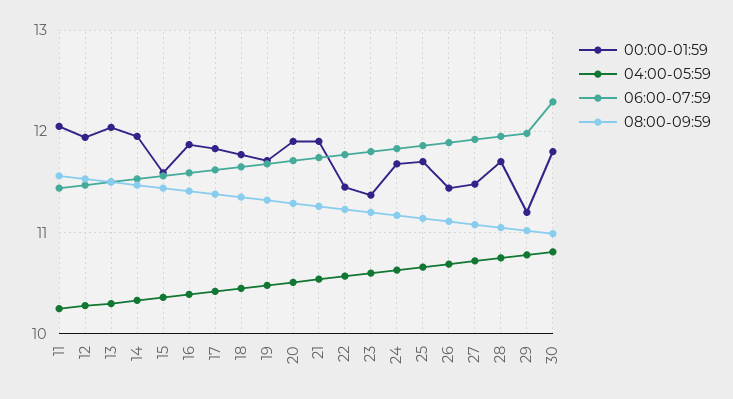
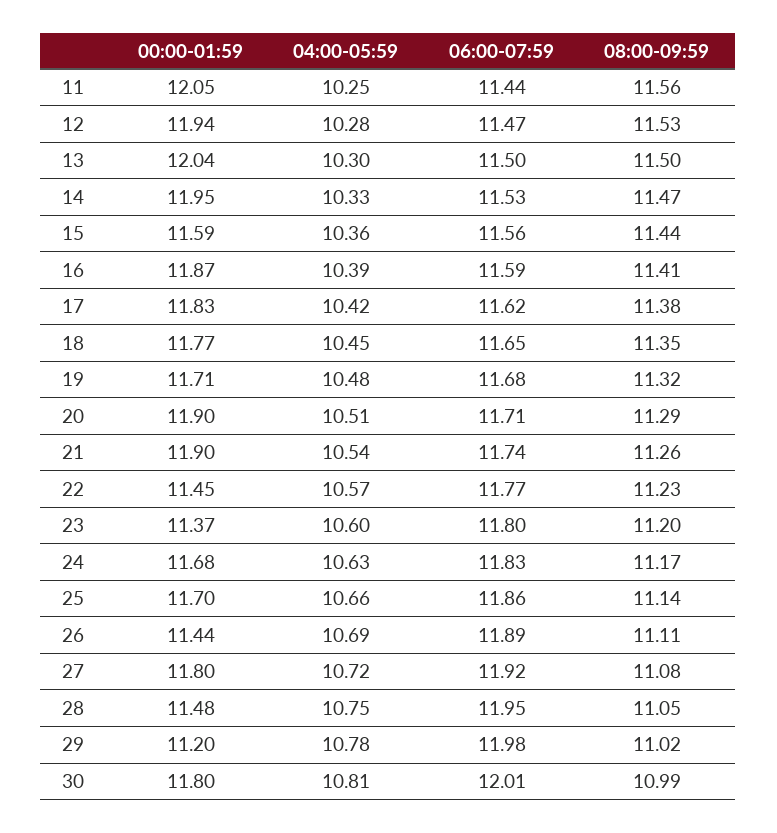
00:00-01:59, 27: 11.5 -> 11.8
00:00-01:59, 28: 11.7 -> 11.48
06:00-07:59, 30: 12.3 -> 12.01

